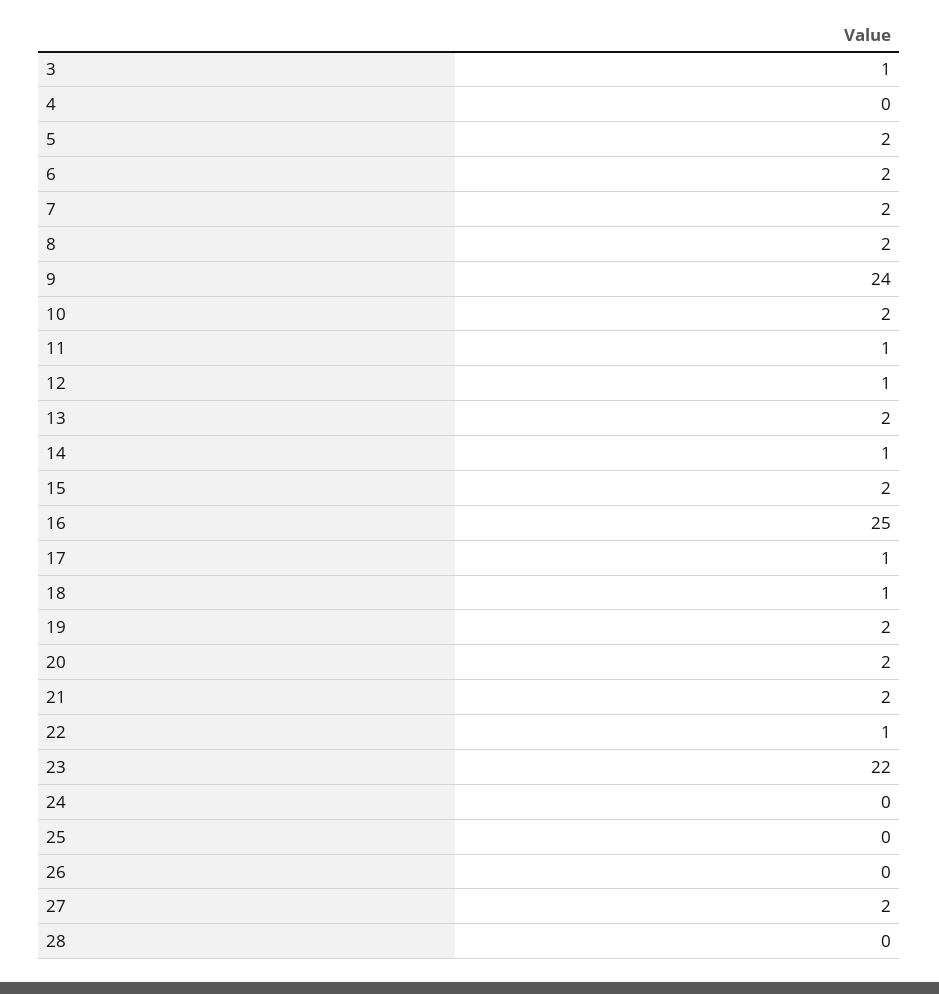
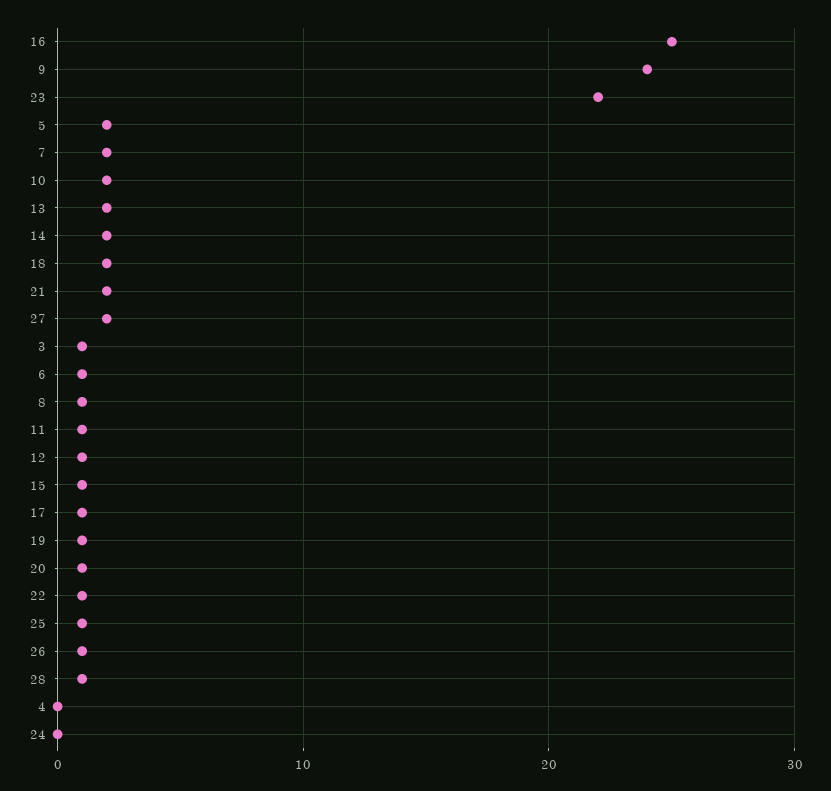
6: 2 -> 1
8: 2 -> 1
14: 1 -> 2
15: 2 -> 1
18: 1 -> 2
19: 2 -> 1
20: 2 -> 1
25: 0 -> 1
26: 0 -> 1
28: 0 -> 1

